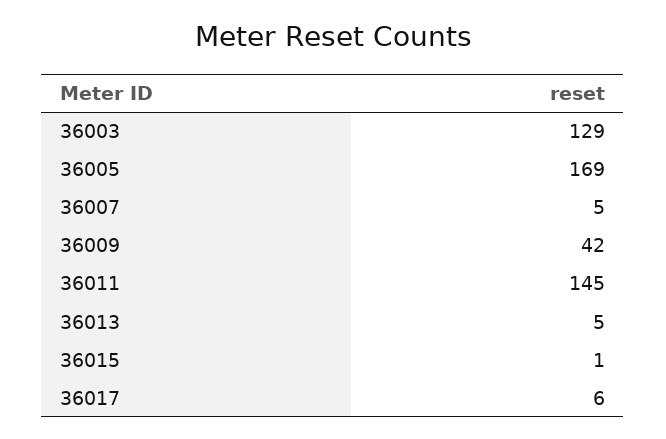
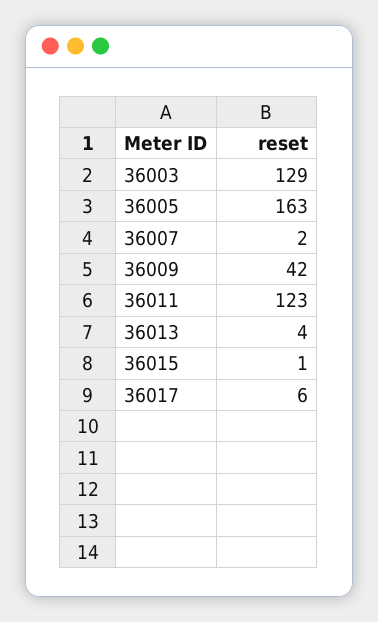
36005: 169 -> 163
36007: 5 -> 2
36011: 145 -> 123
36013: 5 -> 4

